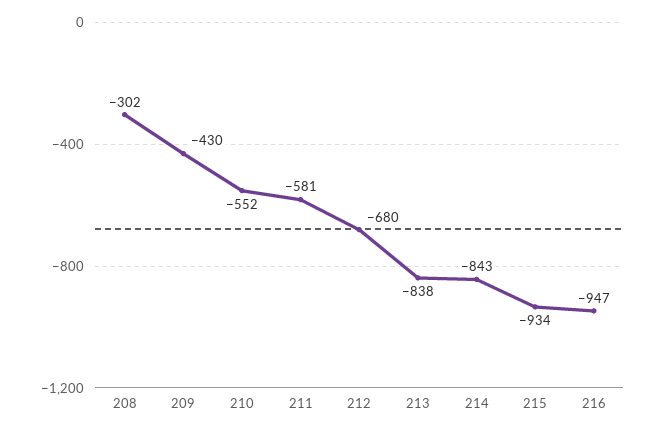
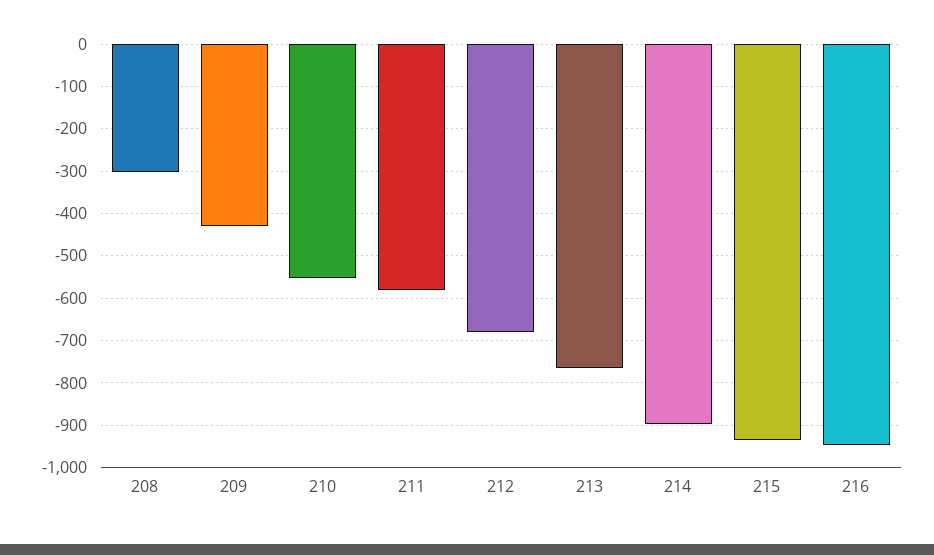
213: -838 -> -760
214: -843 -> -900

